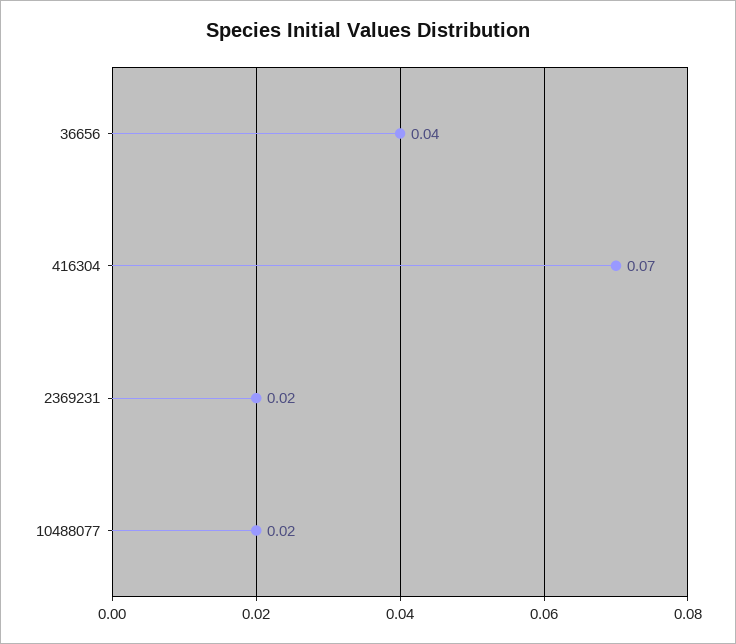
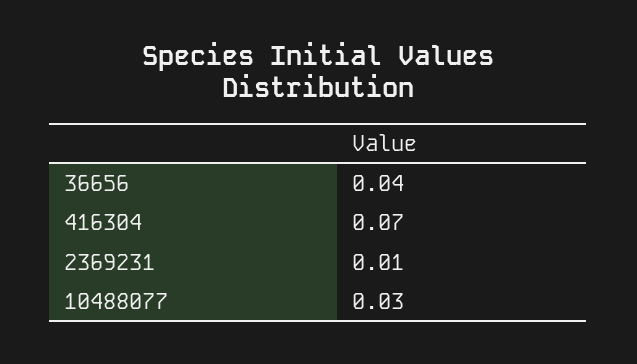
2369231: 0.02 -> 0.01
10488077: 0.02 -> 0.03

